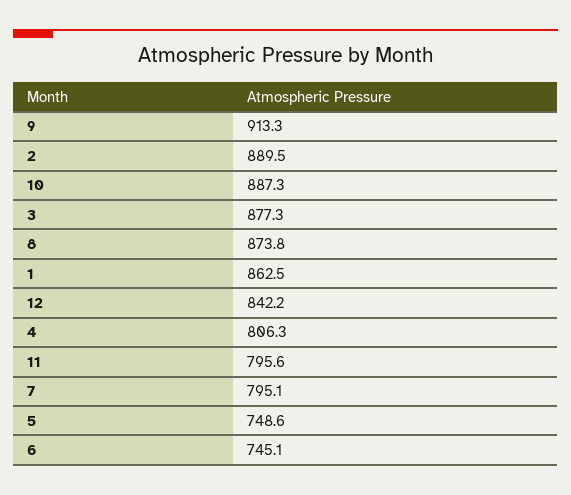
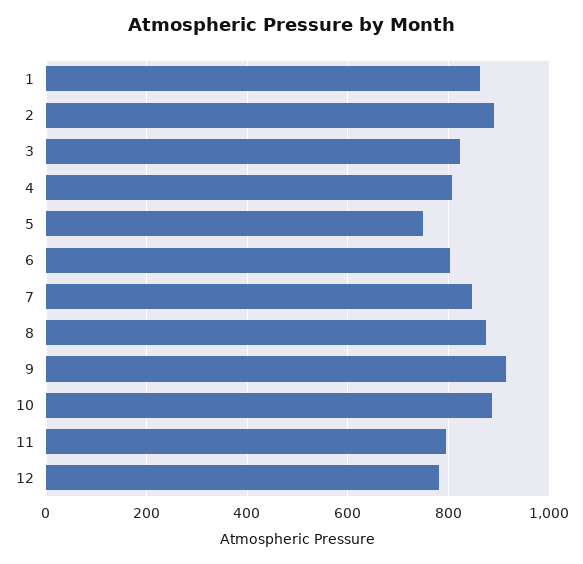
3: 877.3 -> 820
12: 842.2 -> 780
7: 795.1 -> 840
6: 745.1 -> 800

